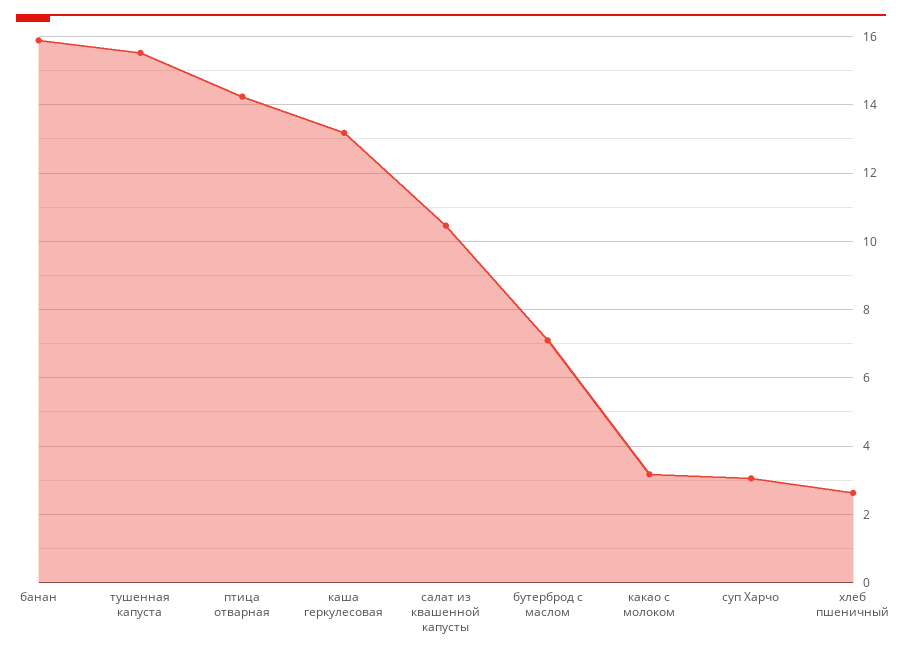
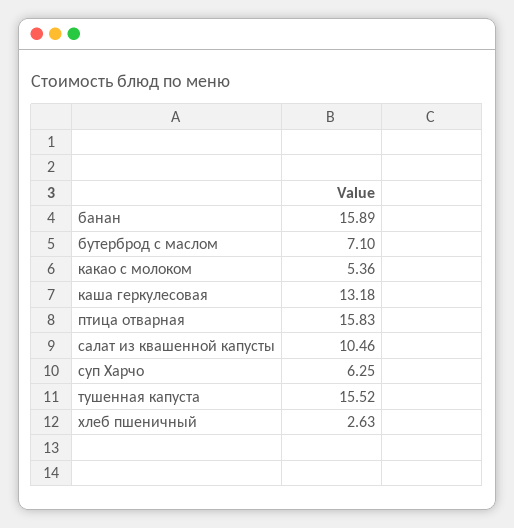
птица отварная: 14.2 -> 15.83
какао с молоком: 3.2 -> 5.36
суп Харчо: 3 -> 6.25

